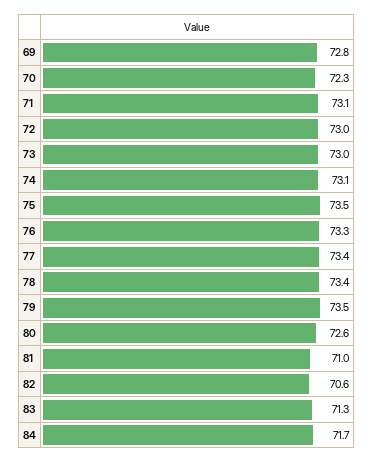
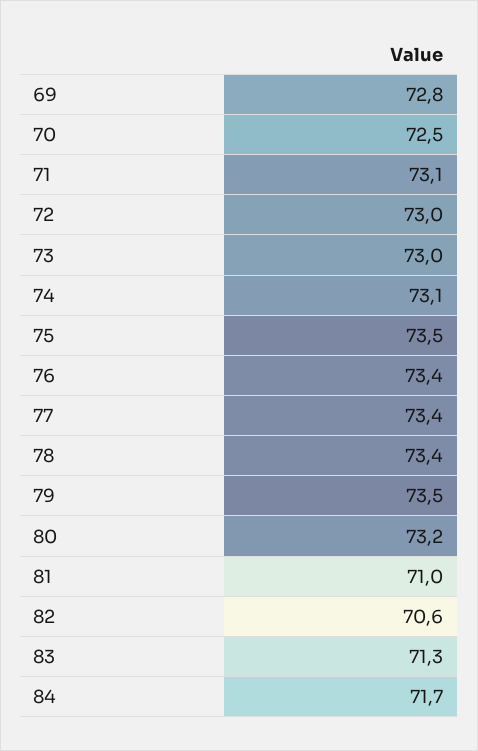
70: 72.3 -> 72.5
76: 73.3 -> 73.4
80: 72.6 -> 73.2

